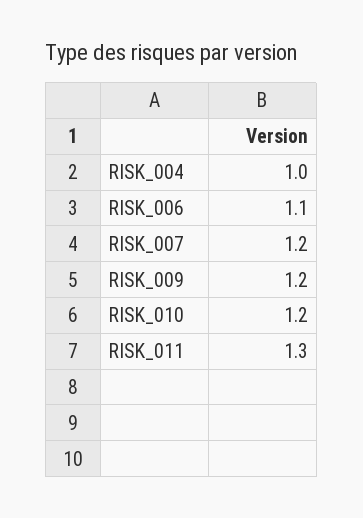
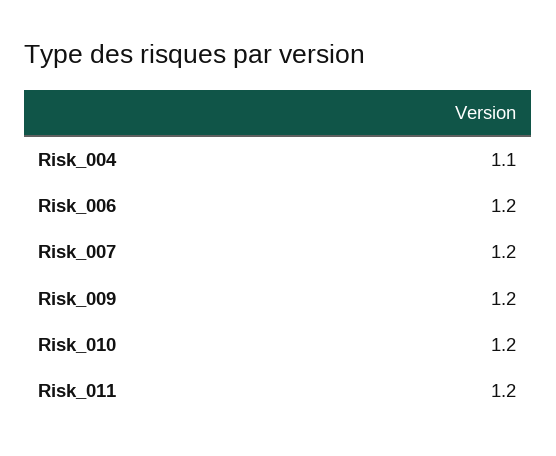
RISK_004: 1 -> 1.1
RISK_006: 1.1 -> 1.2
RISK_011: 1.3 -> 1.2

